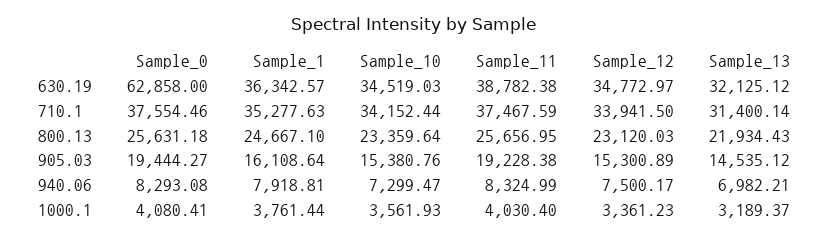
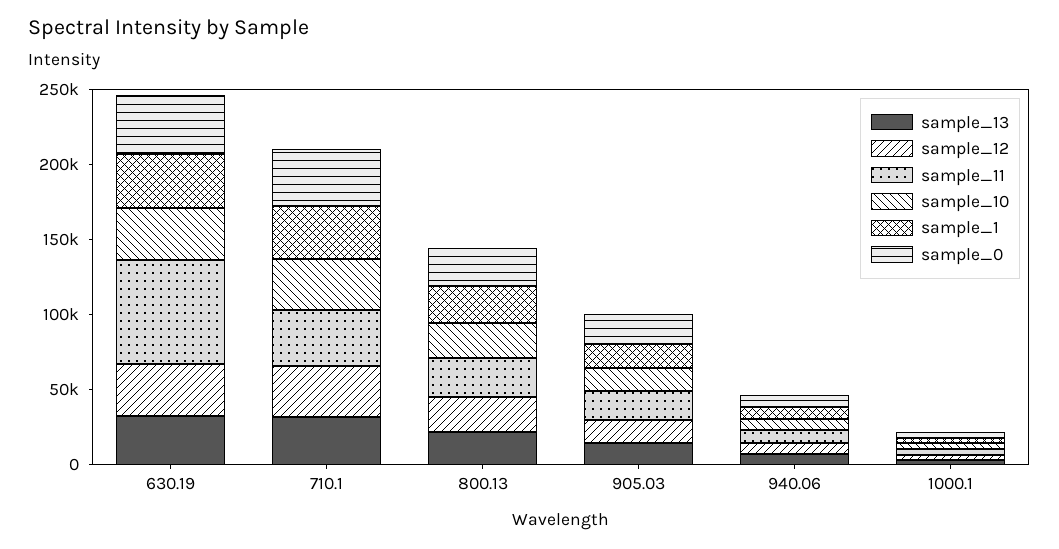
Sample_0, 630.19: 62858 -> 40000
Sample_11, 630.19: 38782.38 -> 70000

